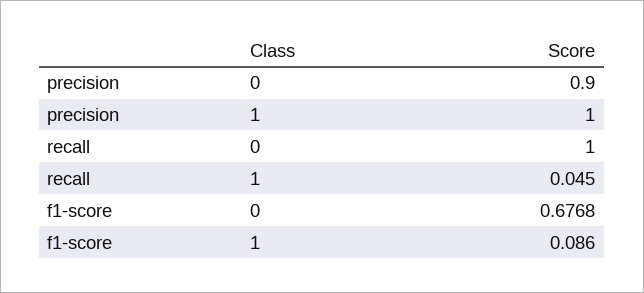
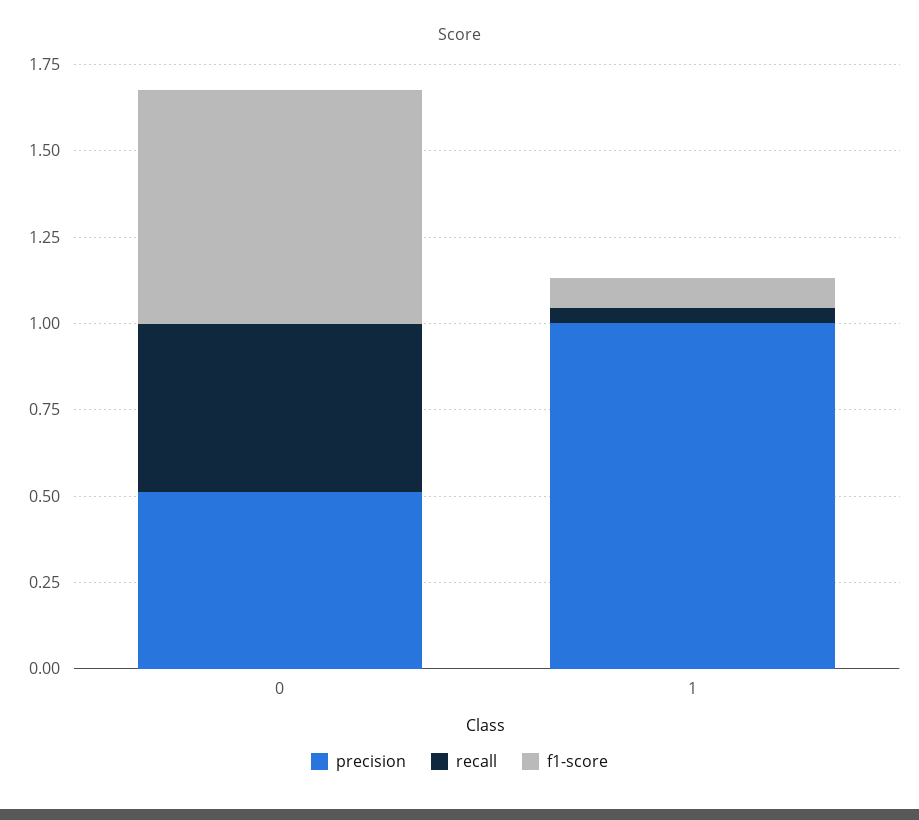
precision, 0: 0.9 -> 0.5
recall, 0: 1 -> 0.5

